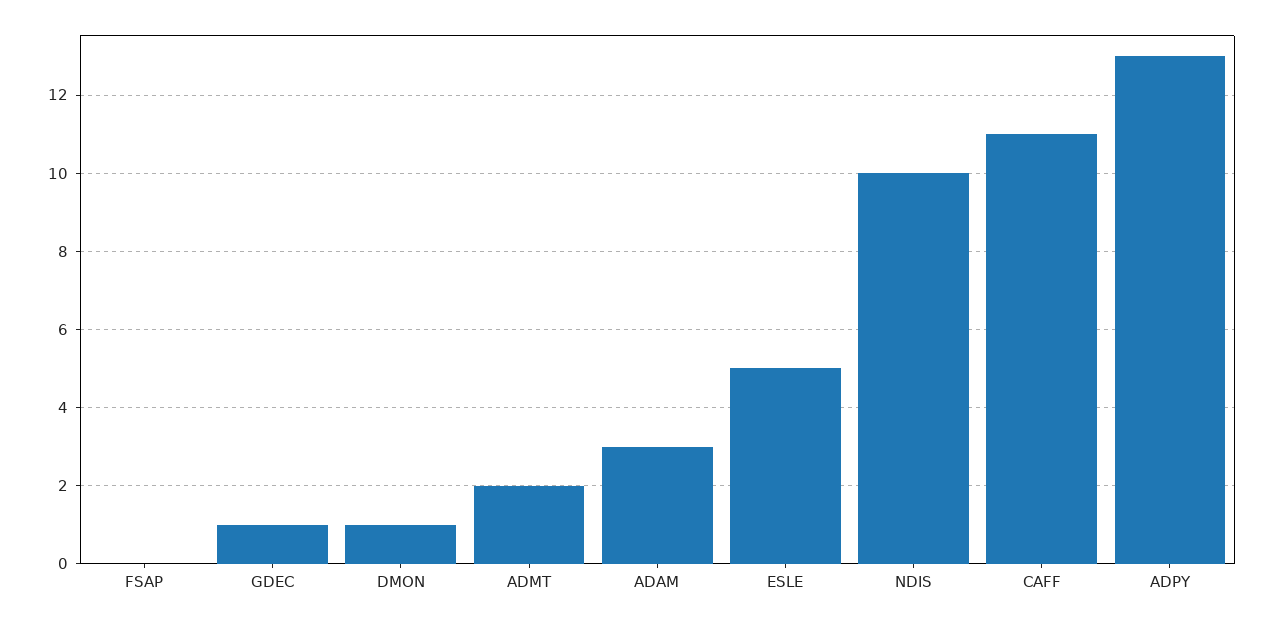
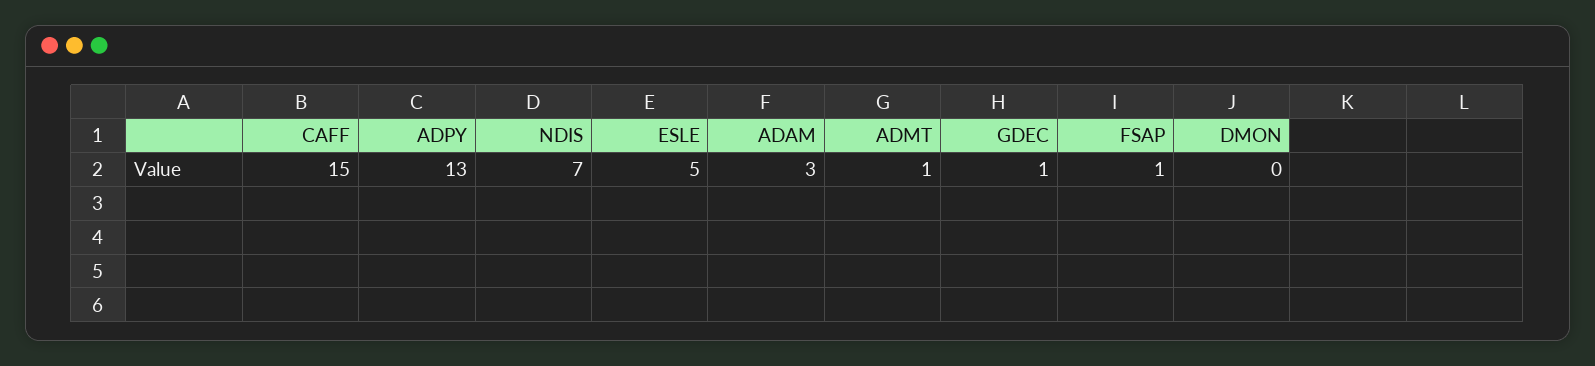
FSAP: 0 -> 1
DMON: 1 -> 0
ADMT: 2 -> 1
NDIS: 10 -> 7
CAFF: 11 -> 15

